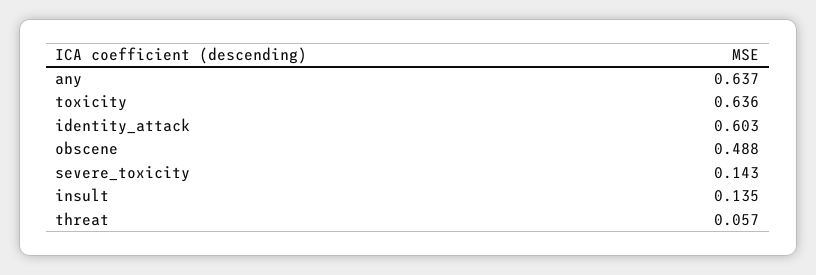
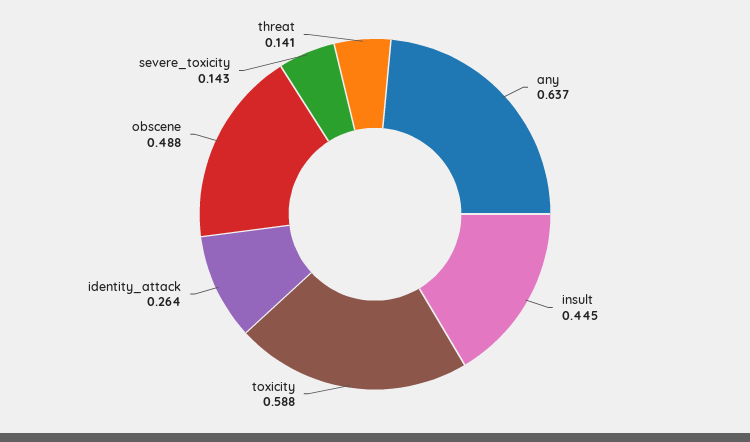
toxicity: 0.636 -> 0.588
identity_attack: 0.603 -> 0.264
insult: 0.135 -> 0.445
threat: 0.057 -> 0.141

